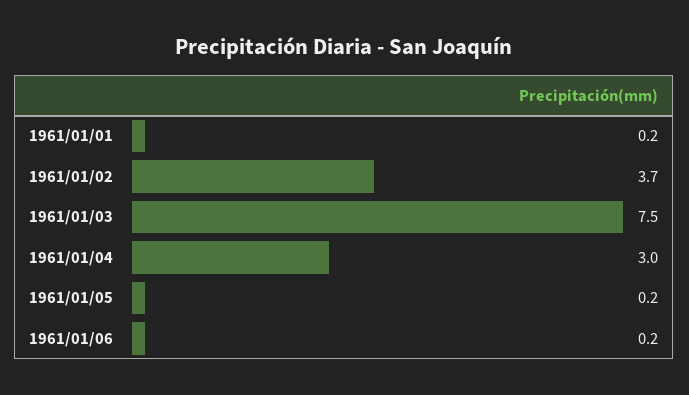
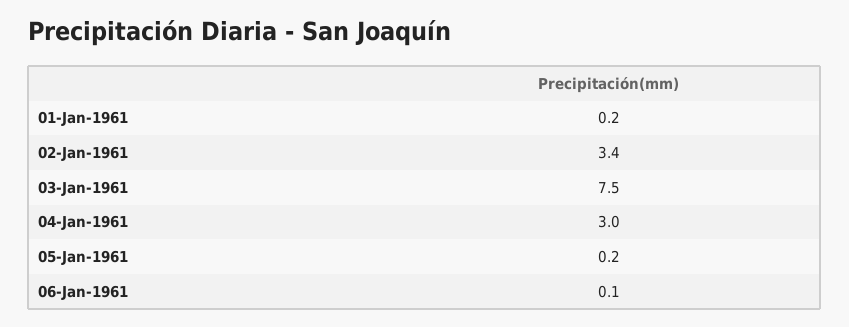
1961/01/02: 3.7 -> 3.4
1961/01/06: 0.2 -> 0.1

